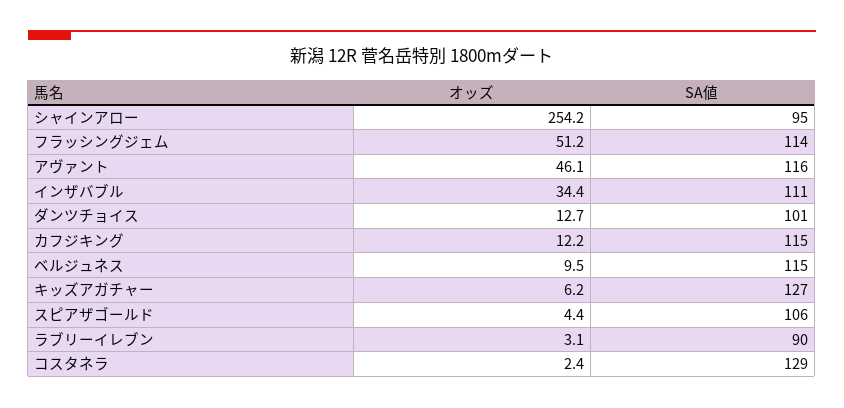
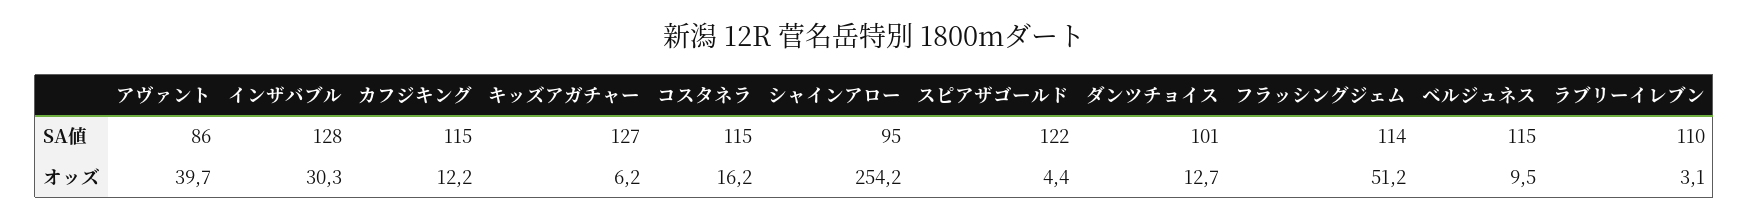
オッズ, アヴァント: 46.1 -> 39.7
SA値, アヴァント: 116 -> 86
オッズ, インザバブル: 34.4 -> 30.3
SA値, インザバブル: 111 -> 128
SA値, スピアザゴールド: 106 -> 122
SA値, ラブリーイレブン: 90 -> 110
オッズ, コスタネラ: 2.4 -> 16.2
SA値, コスタネラ: 129 -> 115

